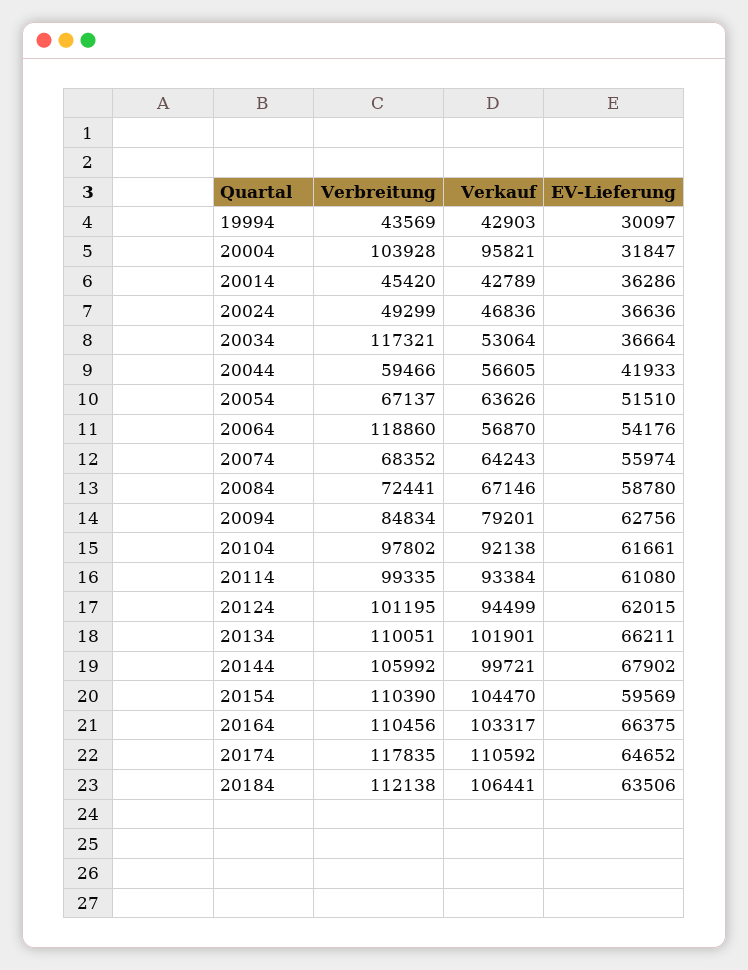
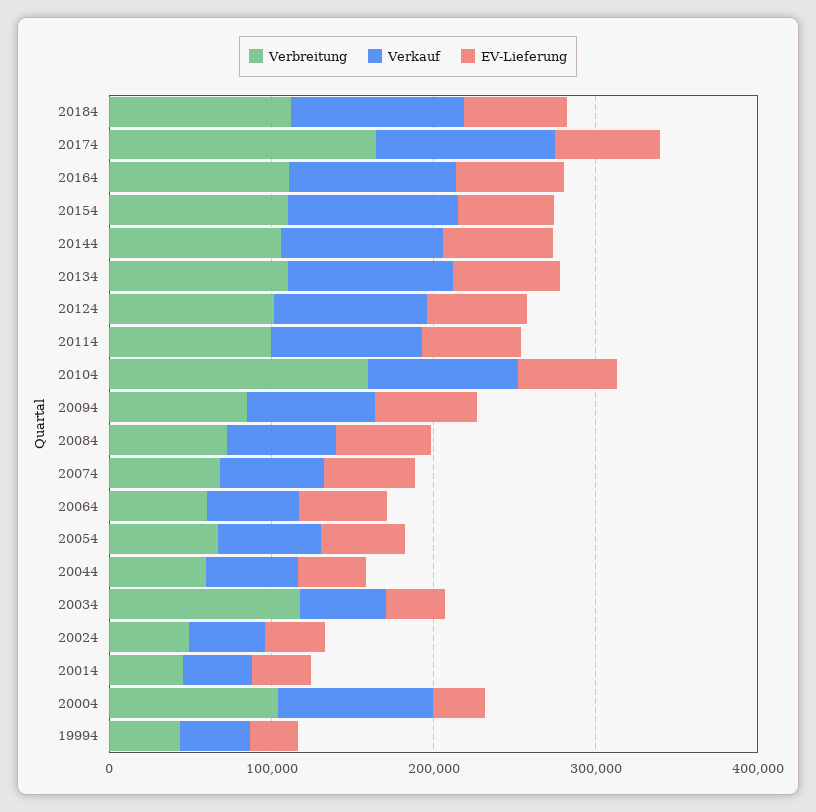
Verbreitung, 20064: 118860 -> 60000
Verbreitung, 20104: 97802 -> 160000
Verbreitung, 20174: 117835 -> 160000

